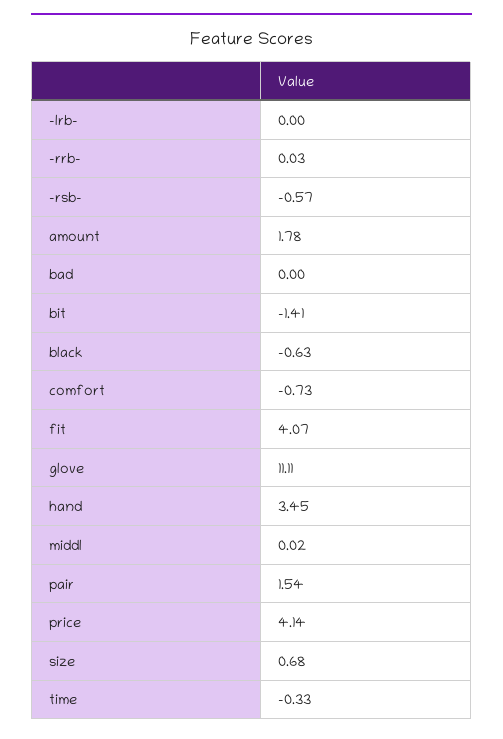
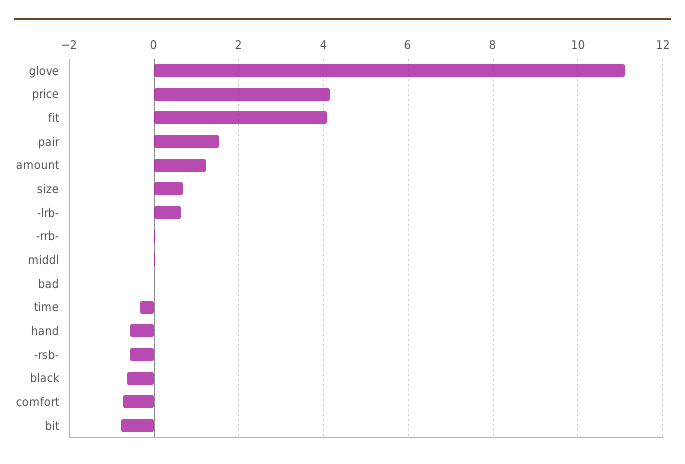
-lrb-: 0 -> 0.6
amount: 1.78 -> 1.2
bit: -1.41 -> -0.8
hand: 3.45 -> -0.6

